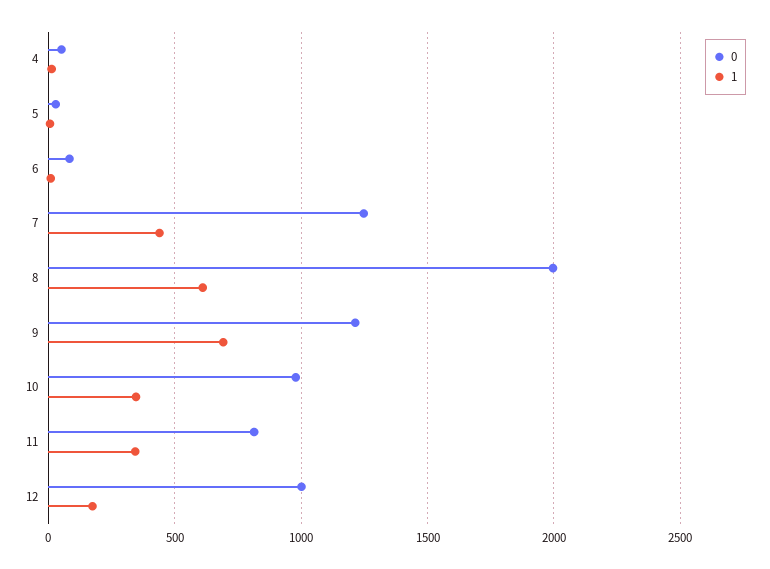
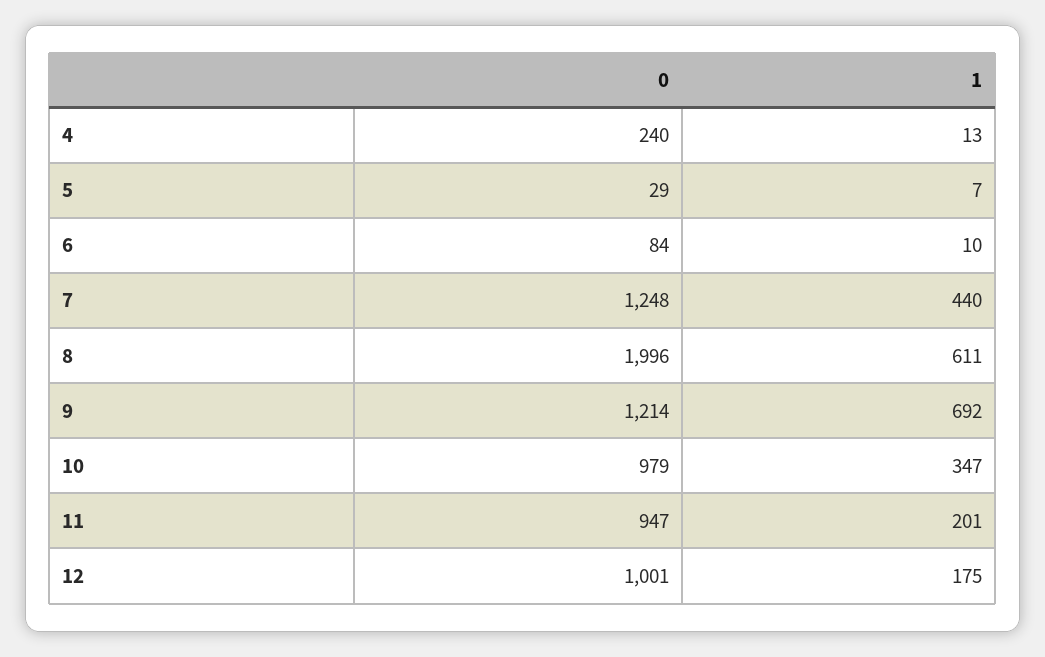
0, 4: 50 -> 240
0, 11: 800 -> 947
1, 11: 350 -> 201

